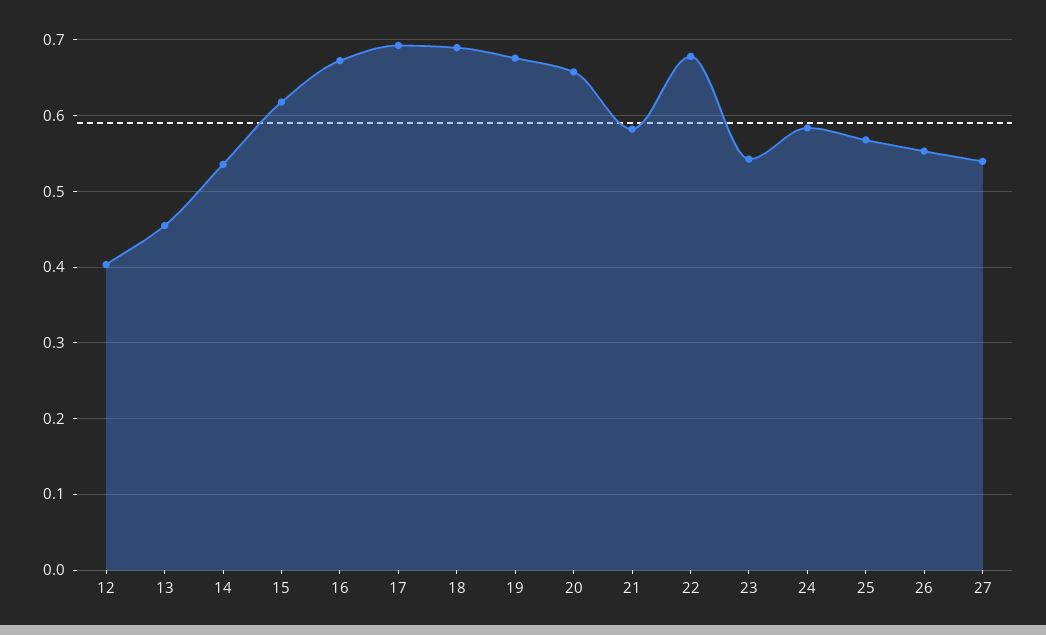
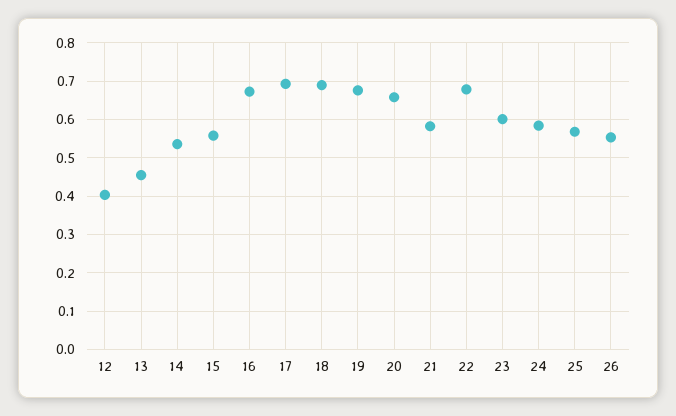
15: 0.62 -> 0.56
23: 0.54 -> 0.6
27: 0.54 -> none

